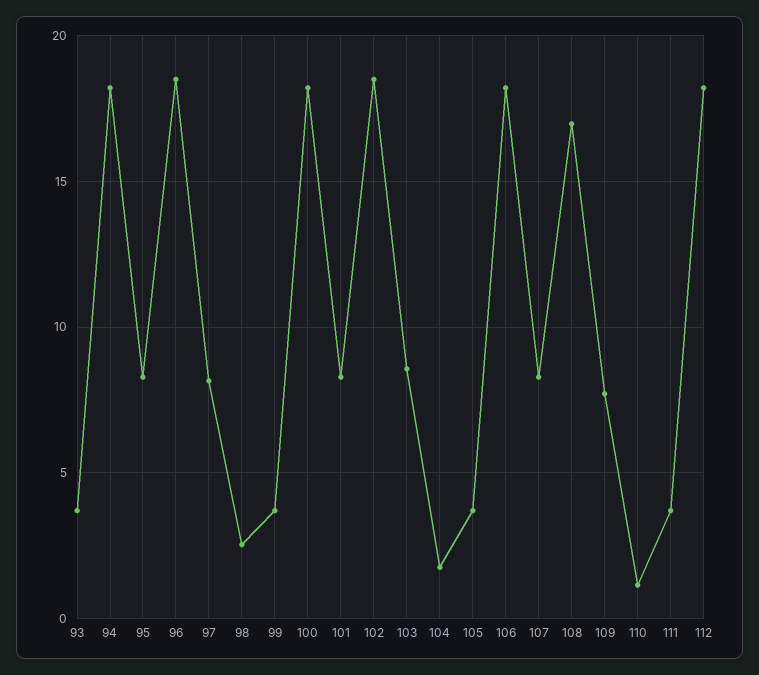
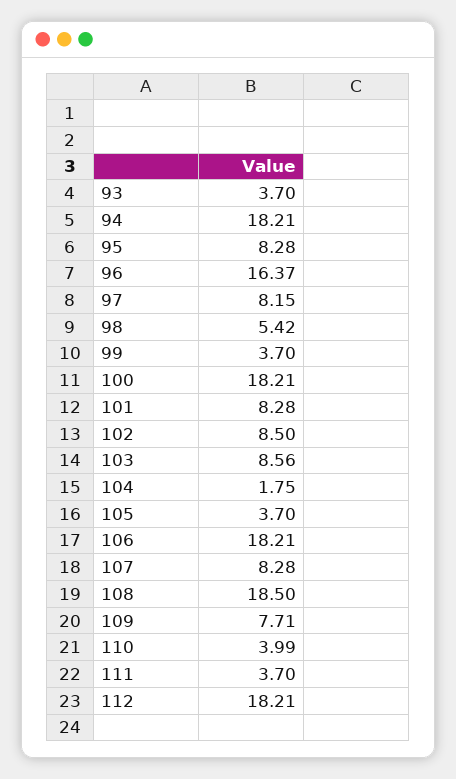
96: 18.5 -> 16.37
98: 2.5 -> 5.42
102: 18.5 -> 8.5
108: 17 -> 18.5
110: 1 -> 3.99

